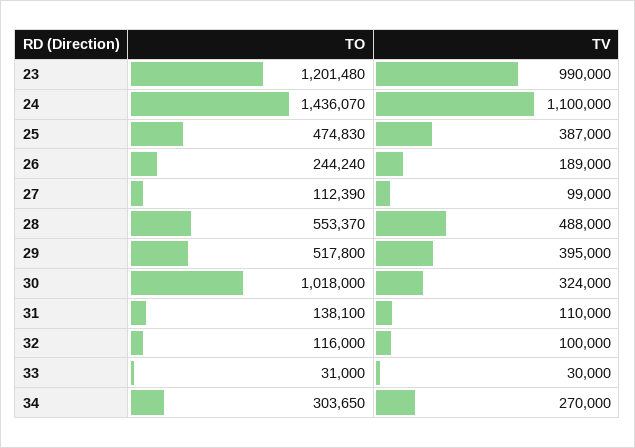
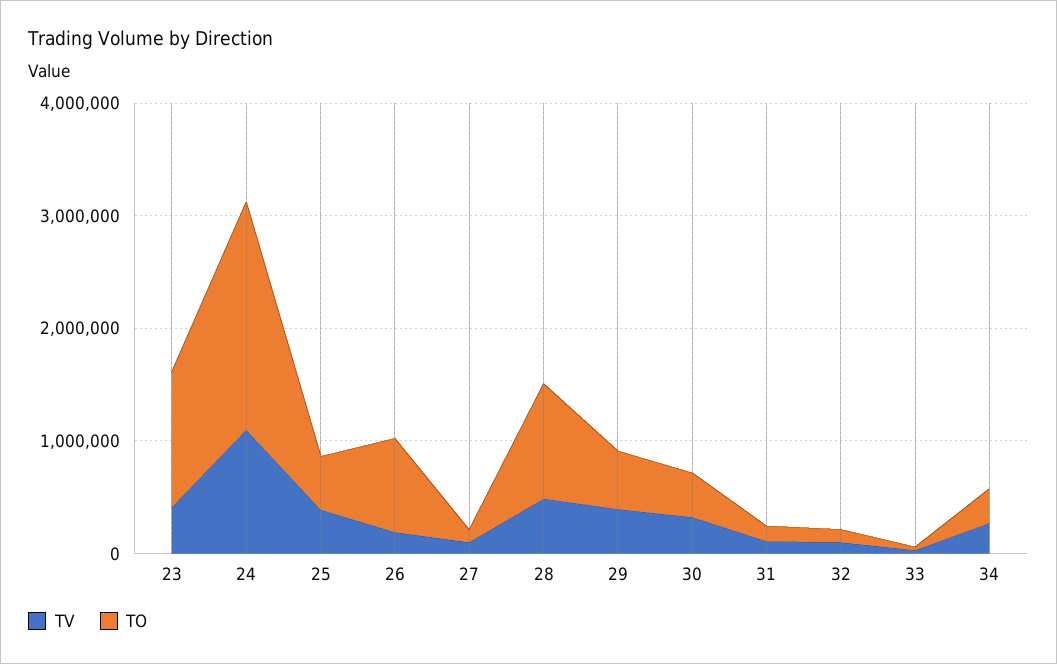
TV, 23: 990000 -> 400000
TO, 24: 1436070 -> 2000000
TO, 26: 244240 -> 800000
TO, 28: 553370 -> 1000000
TO, 30: 1018000 -> 400000

